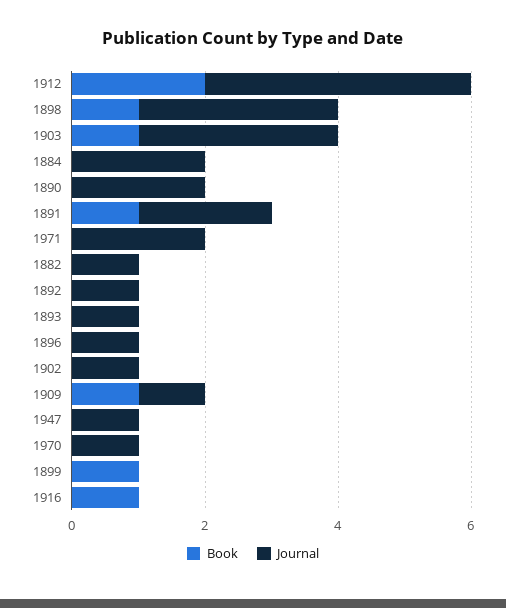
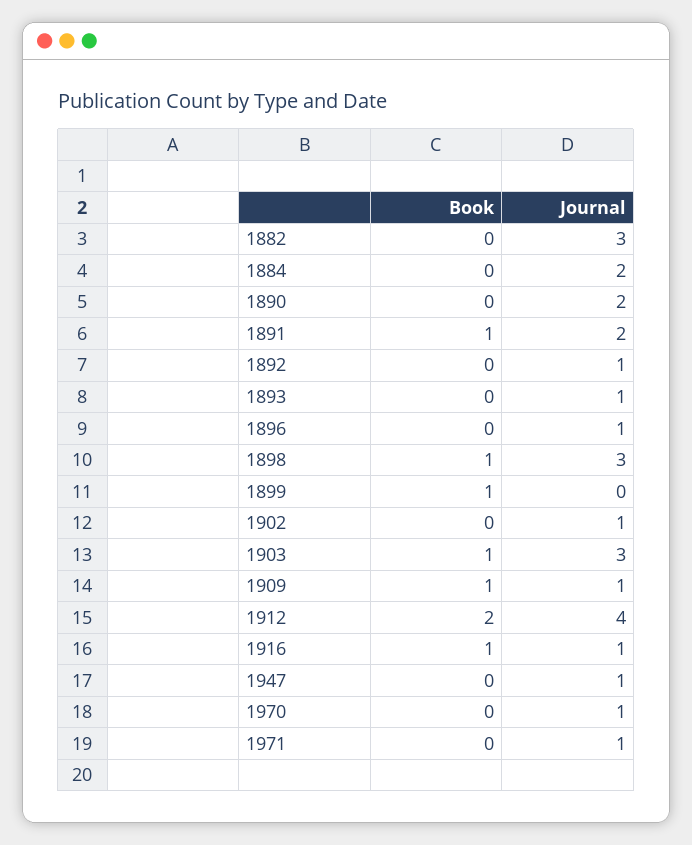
Journal, 1971: 2 -> 1
Journal, 1882: 1 -> 3
Journal, 1916: 0 -> 1

